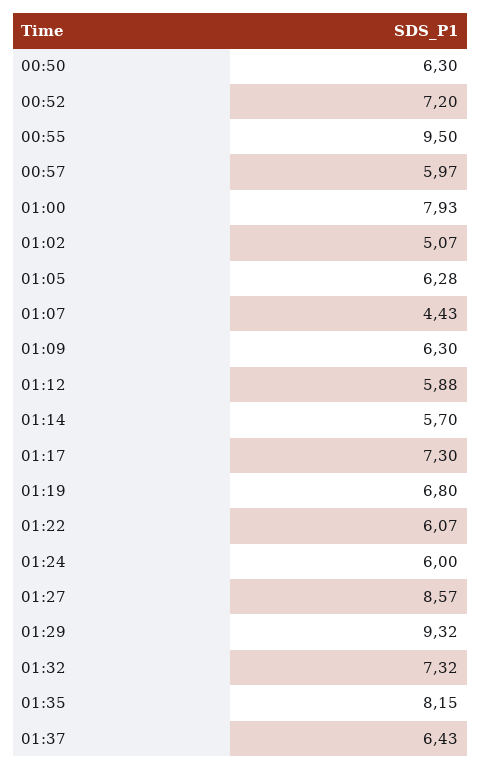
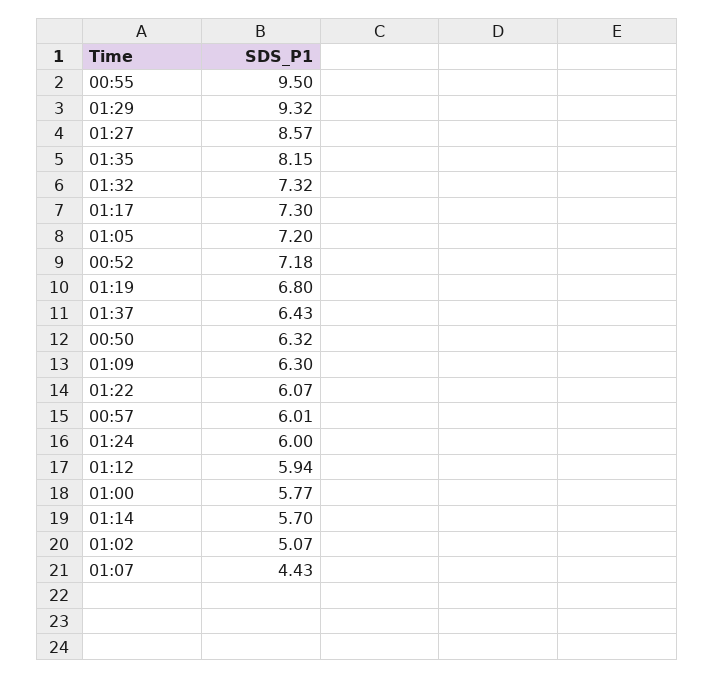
00:50: 6.3 -> 6.32
00:52: 7.2 -> 7.18
00:57: 5.97 -> 6.01
01:00: 7.93 -> 5.77
01:05: 6.28 -> 7.2
01:12: 5.88 -> 5.94

